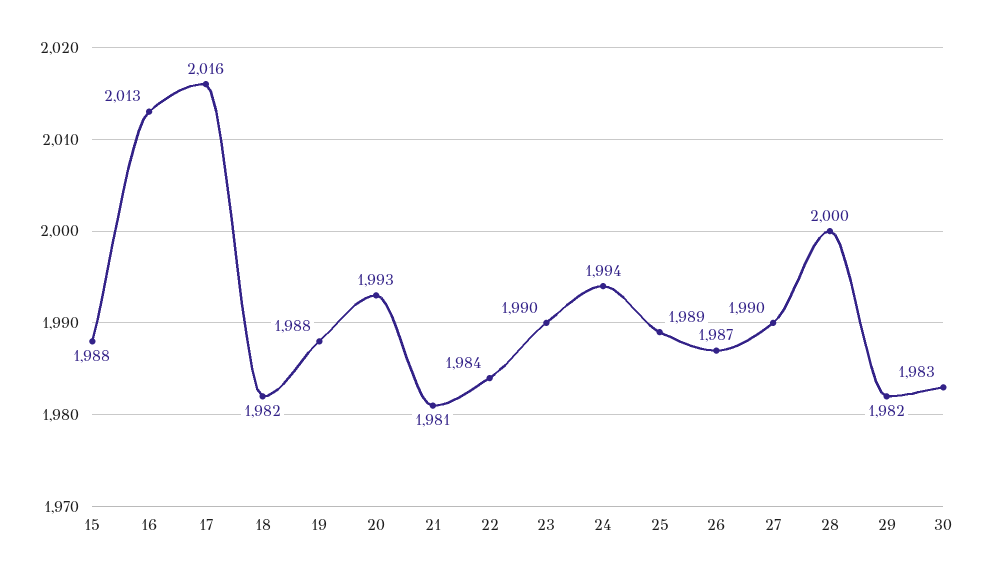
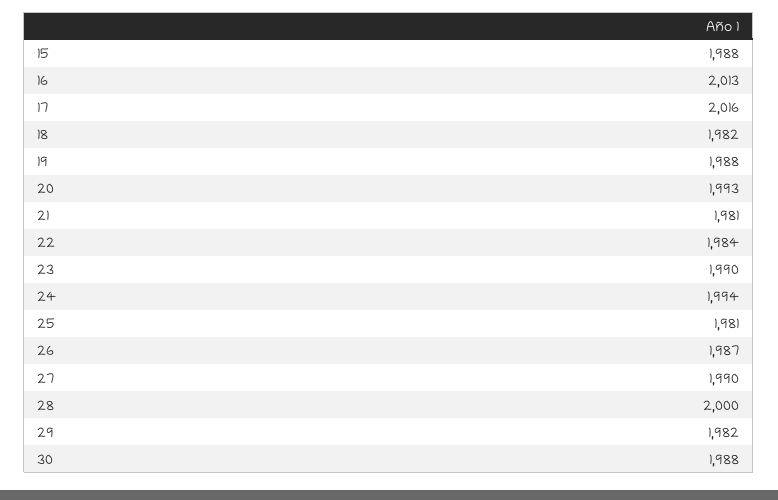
25: 1989 -> 1981
30: 1983 -> 1988

